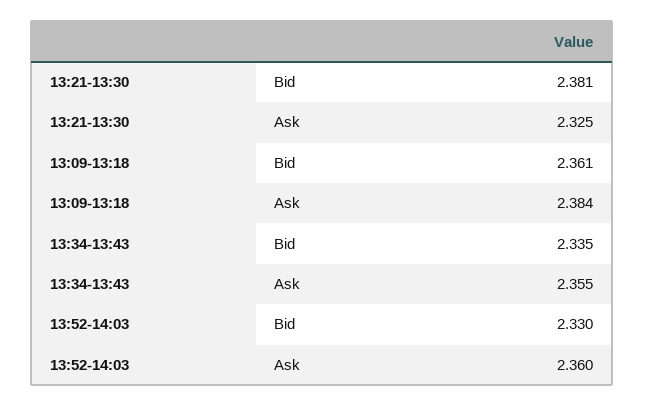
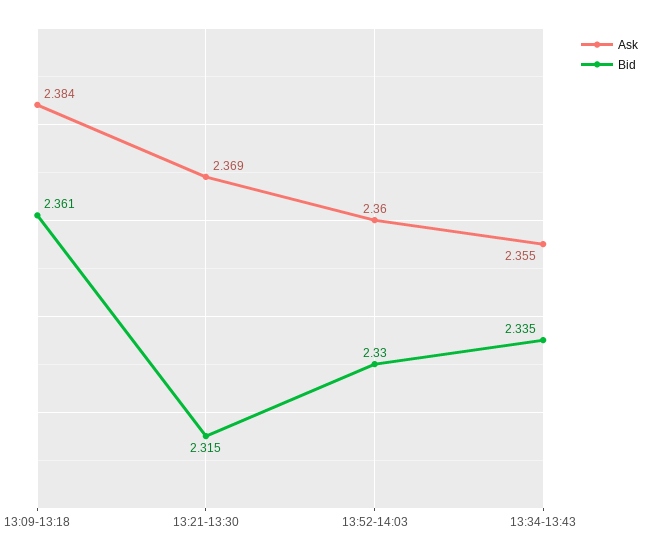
Bid, 13:21-13:30: 2.381 -> 2.315
Ask, 13:21-13:30: 2.325 -> 2.369

